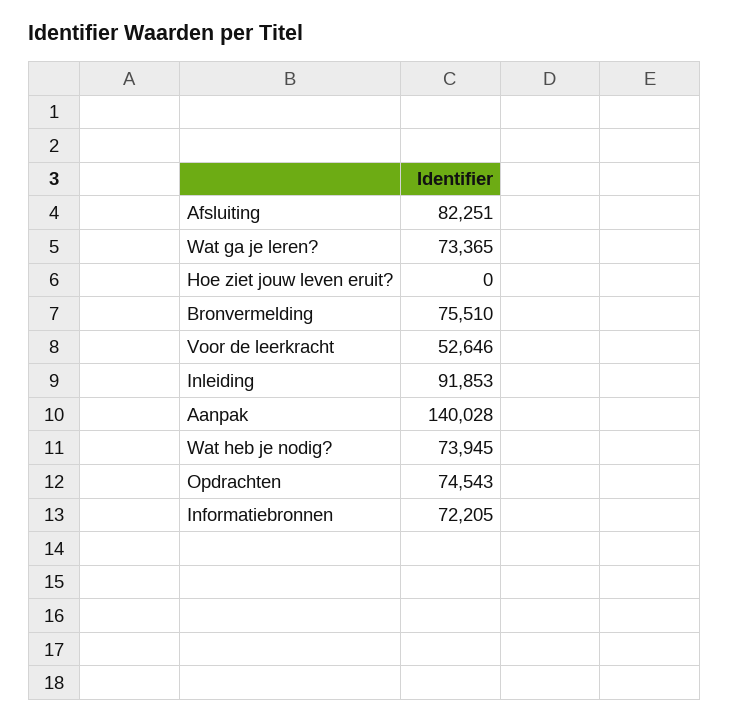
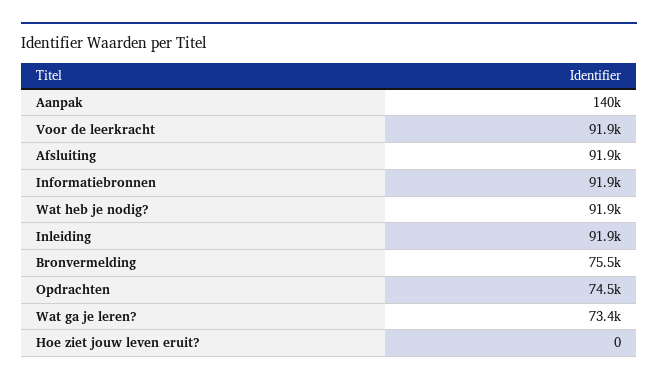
Afsluiting: 82251 -> 91900
Voor de leerkracht: 52646 -> 91900
Wat heb je nodig?: 73945 -> 91900
Informatiebronnen: 72205 -> 91900

